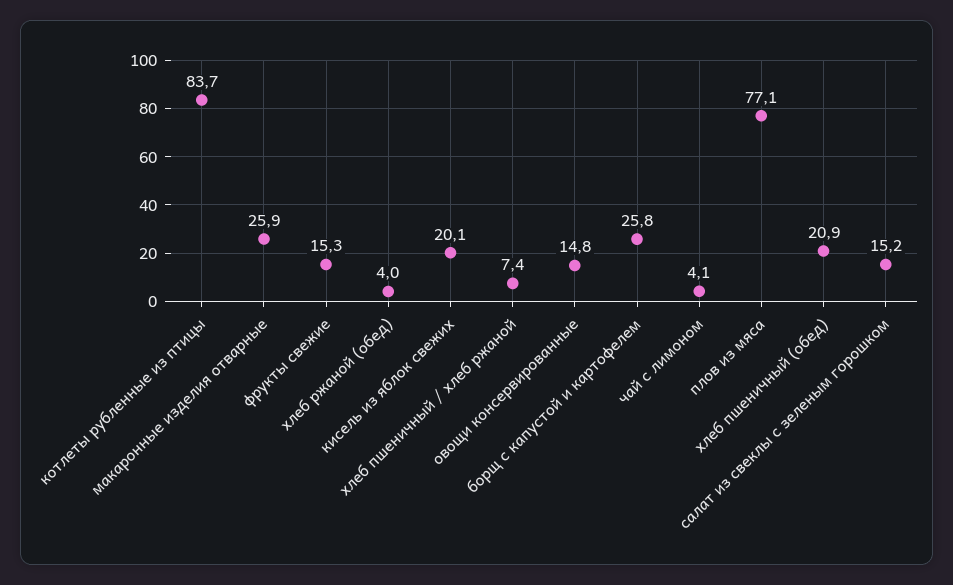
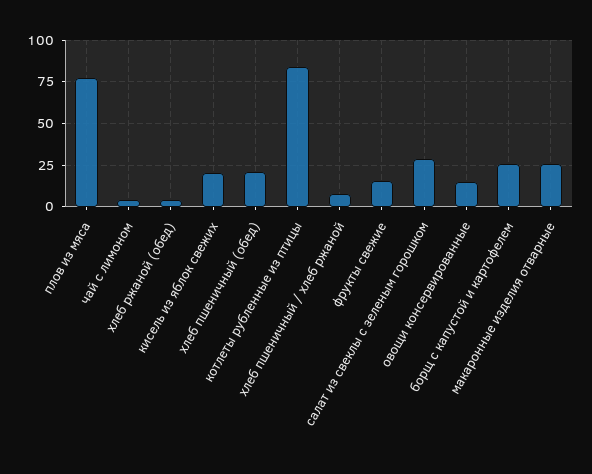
салат из свеклы с зеленым горошком: 15.2 -> 30

